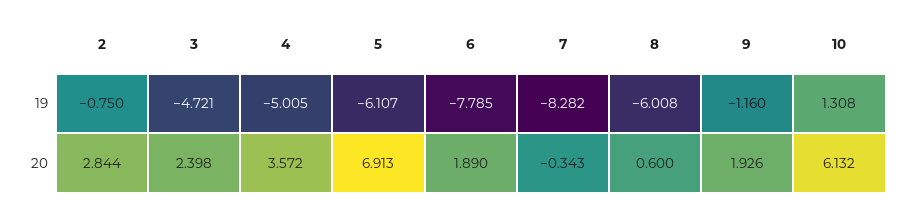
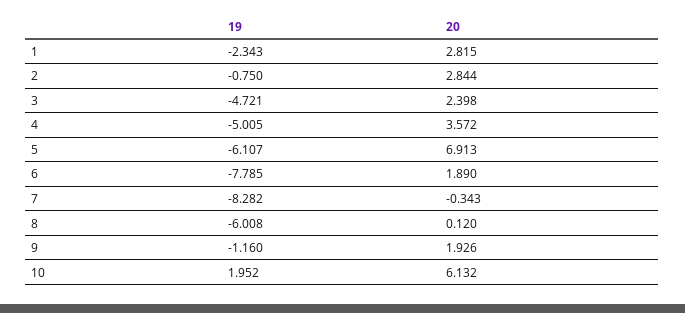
10, 19: 1.308 -> 1.952
8, 20: 0.6 -> 0.12
1, 19: none -> -2.343
1, 20: none -> 2.815

